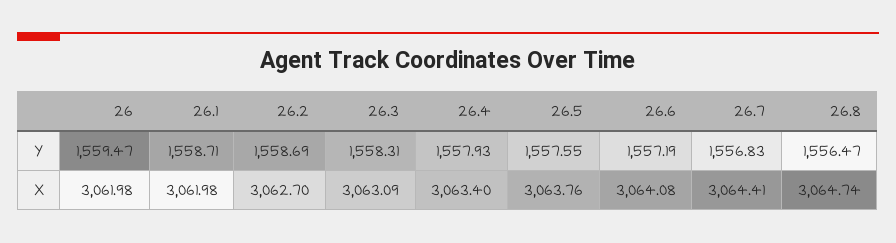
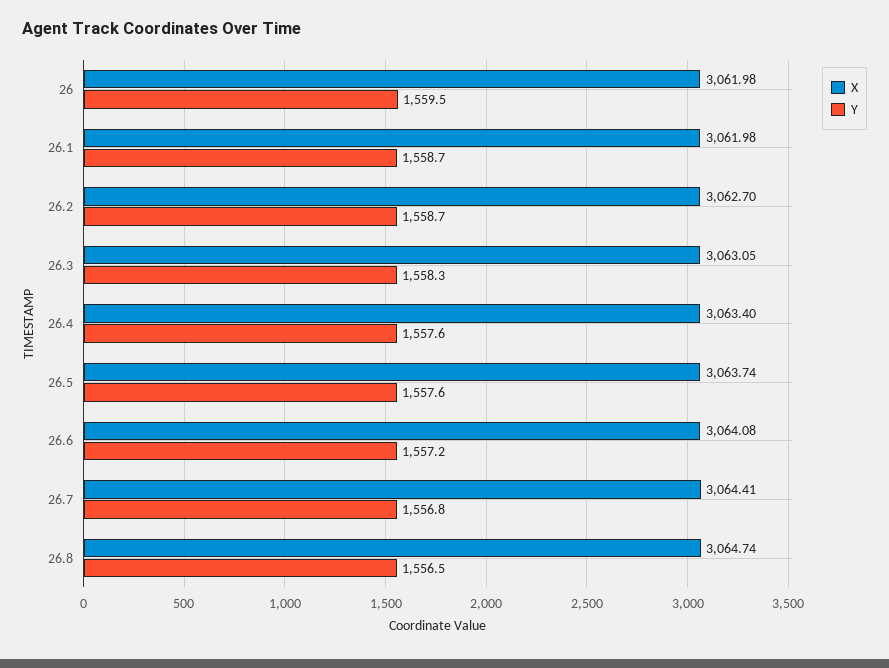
Y, 26.4: 1557.93 -> 1557.6
X, 26.3: 3063.09 -> 3063.05
X, 26.5: 3063.76 -> 3063.74

